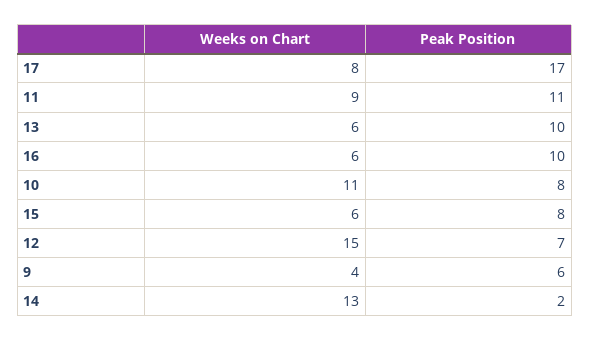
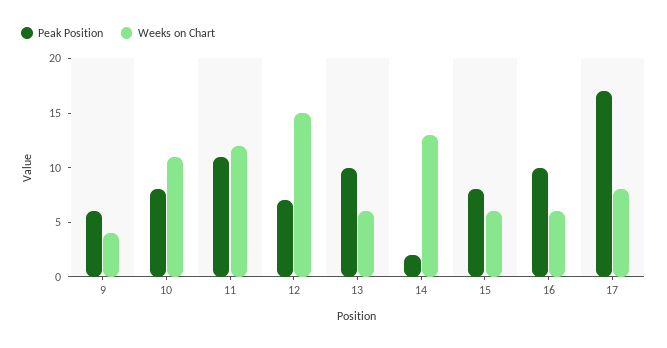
Weeks on Chart, 11: 9 -> 12

